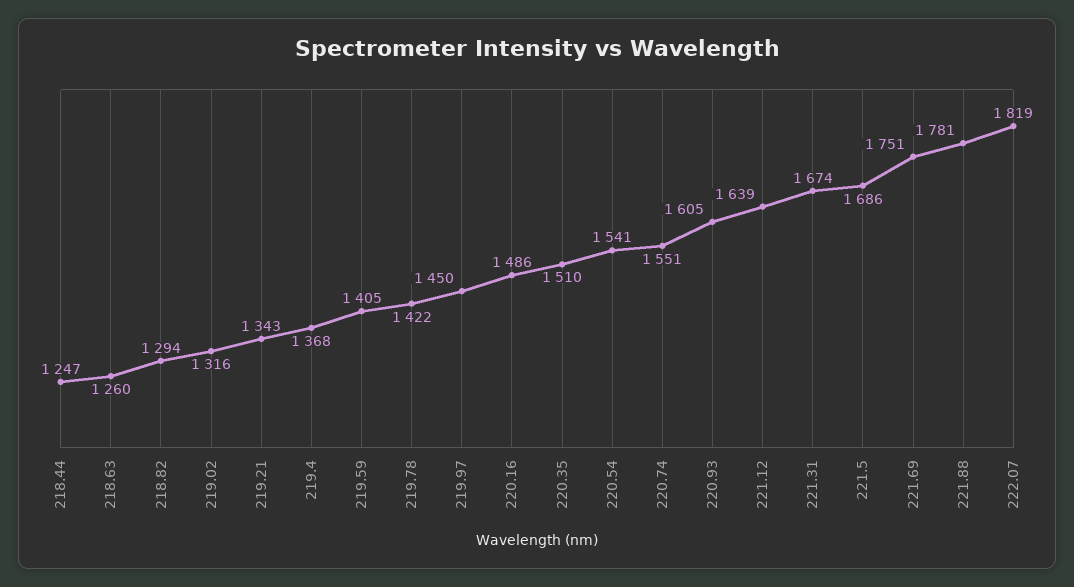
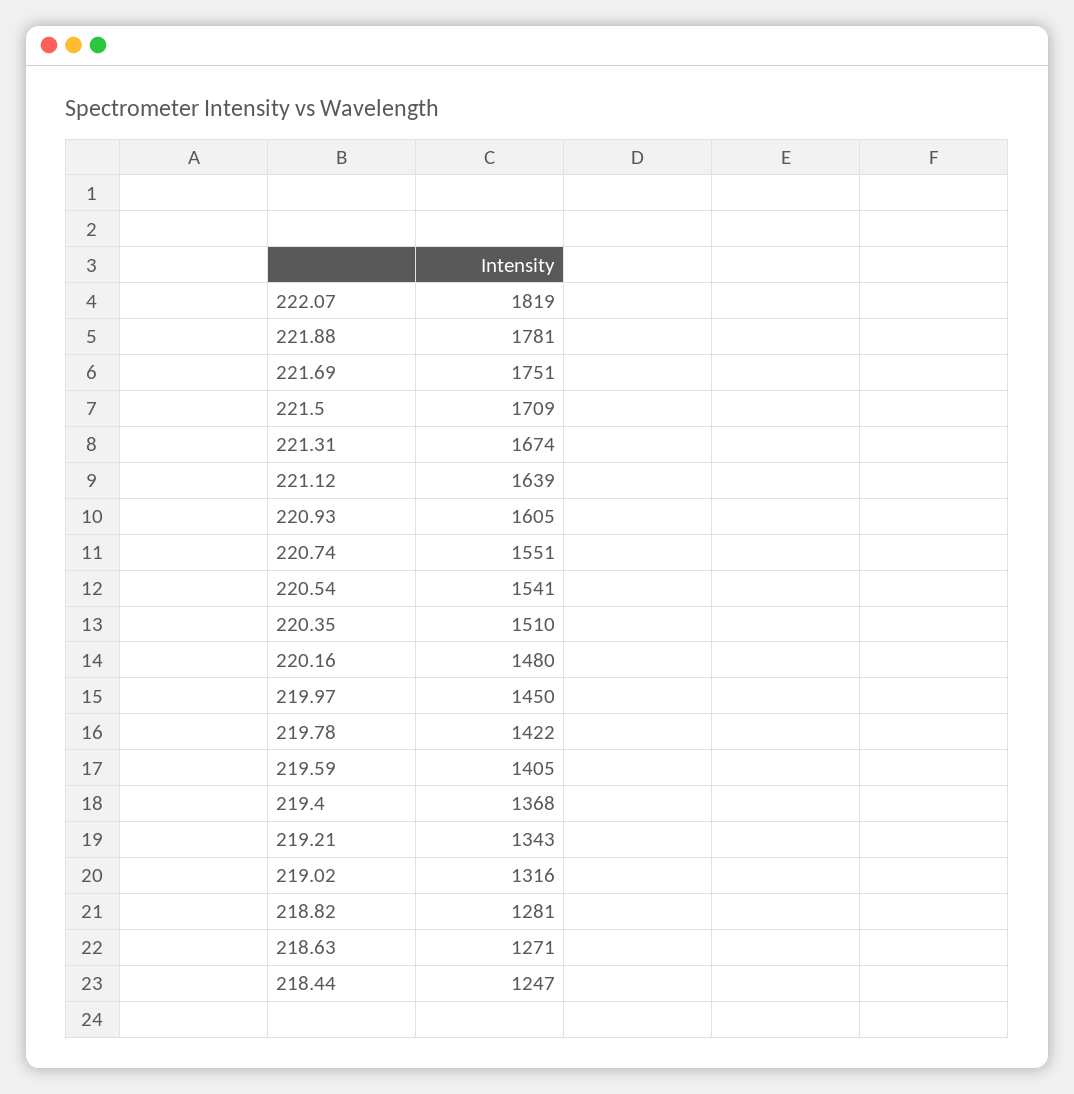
218.63: 1260 -> 1271
218.82: 1294 -> 1281
220.16: 1486 -> 1480
221.5: 1686 -> 1709

